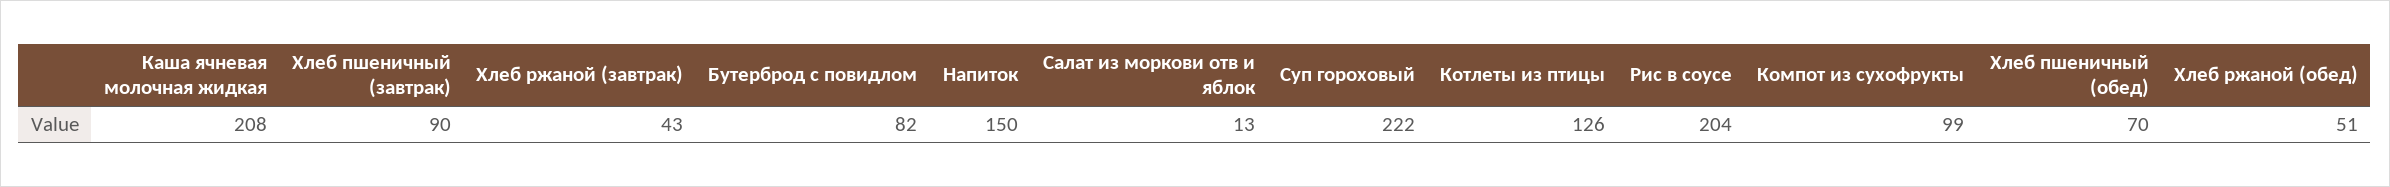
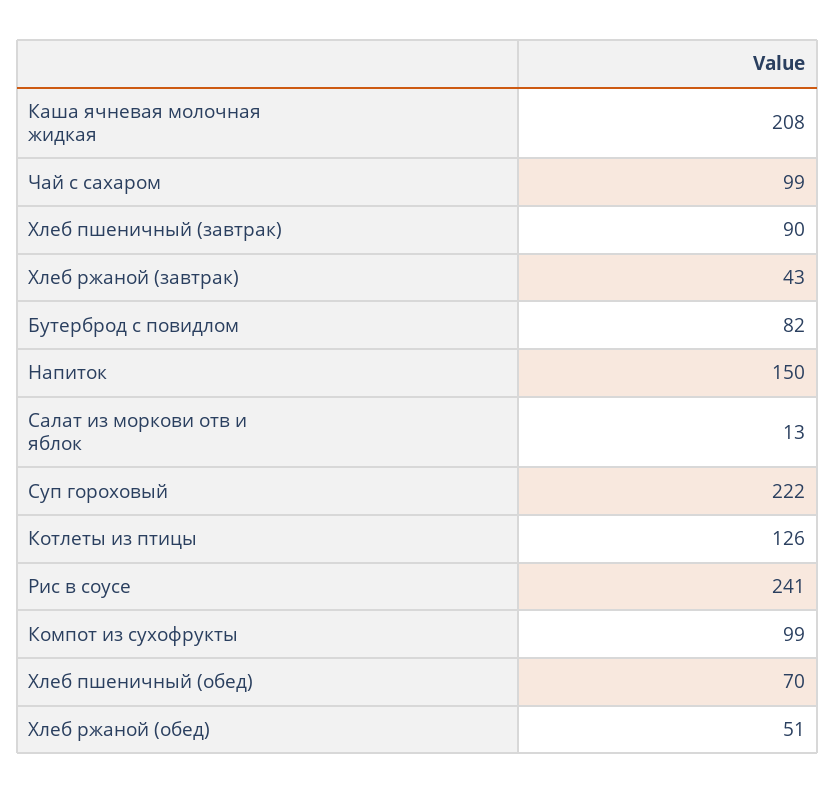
Рис в соусе: 204 -> 241
Чай с сахаром: none -> 99

